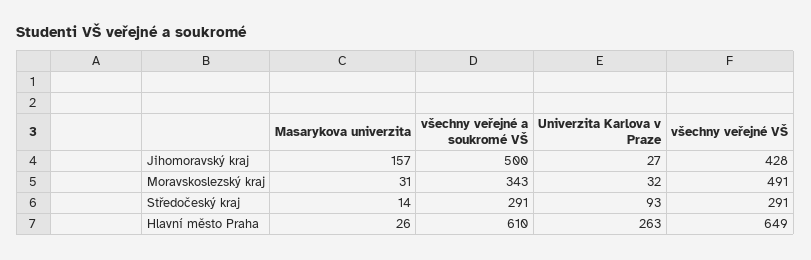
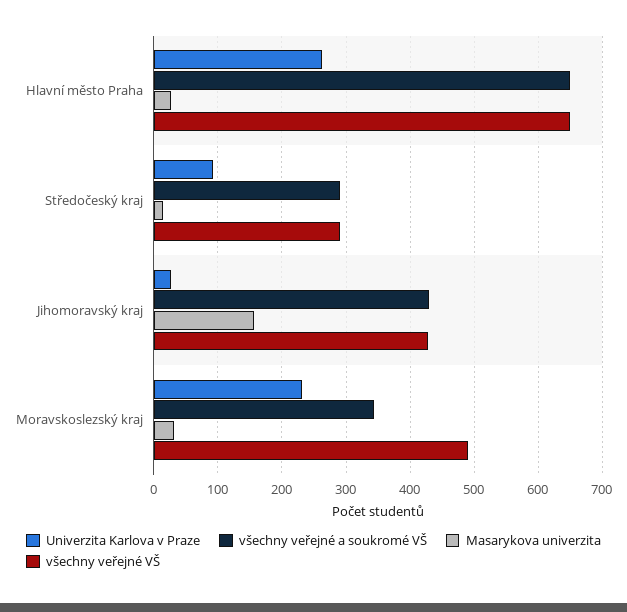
všechny veřejné a soukromé VŠ, Jihomoravský kraj: 500 -> 430
Univerzita Karlova v Praze, Moravskoslezský kraj: 32 -> 230
všechny veřejné a soukromé VŠ, Hlavní město Praha: 610 -> 650

